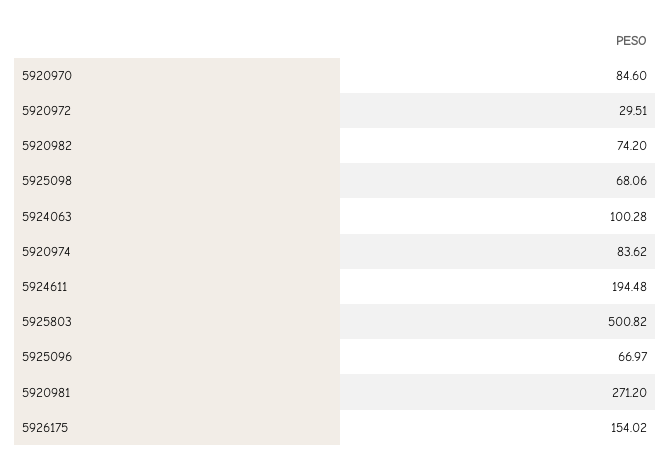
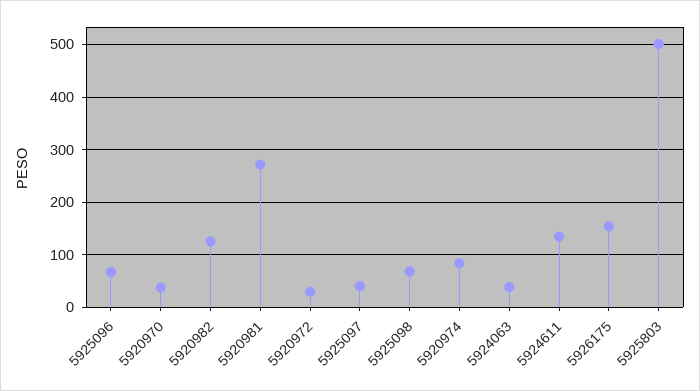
5920970: 84.6 -> 40
5920982: 74.2 -> 120
5924063: 100.28 -> 40
5924611: 194.48 -> 140
5925097: none -> 40

